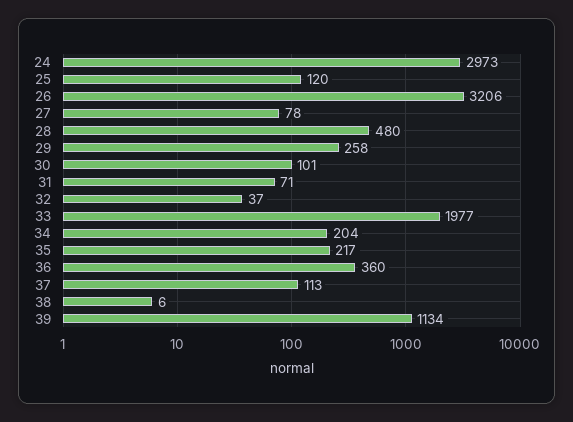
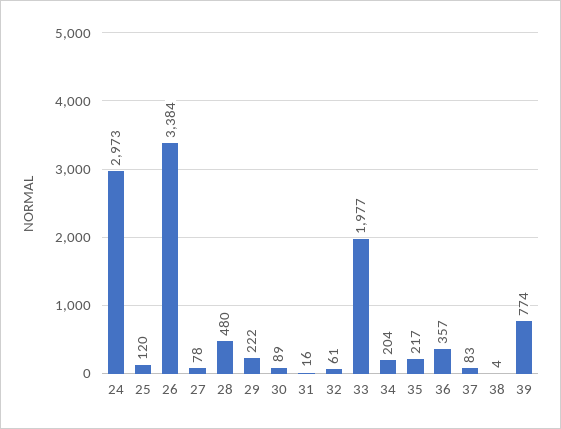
26: 3206 -> 3384
29: 258 -> 222
30: 101 -> 89
31: 71 -> 16
32: 37 -> 61
36: 360 -> 357
37: 113 -> 83
38: 6 -> 4
39: 1134 -> 774

